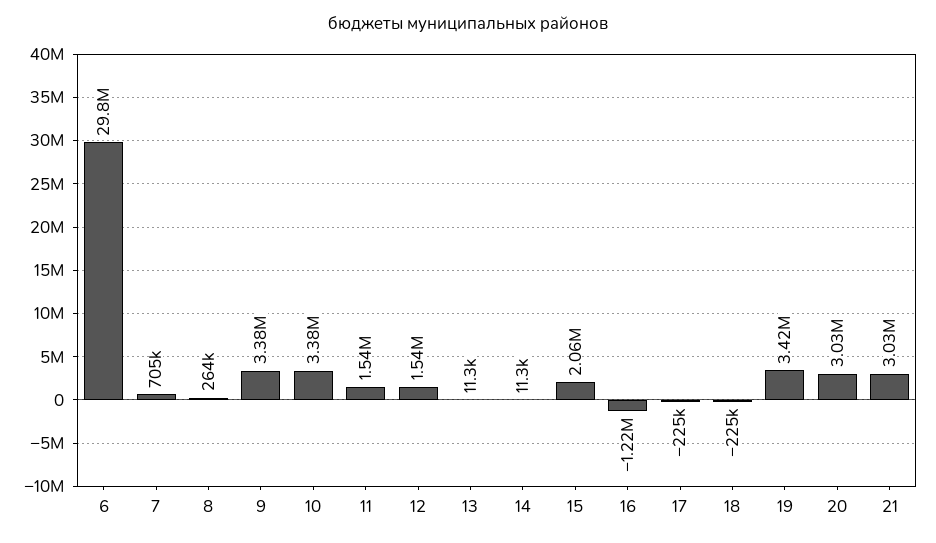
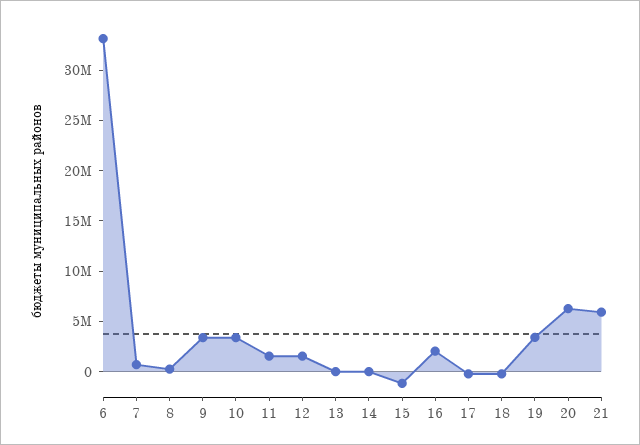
6: 29800000 -> 33000000
15: 2060000 -> -1000000
16: -1220000 -> 2000000
20: 3030000 -> 6000000
21: 3030000 -> 6000000

